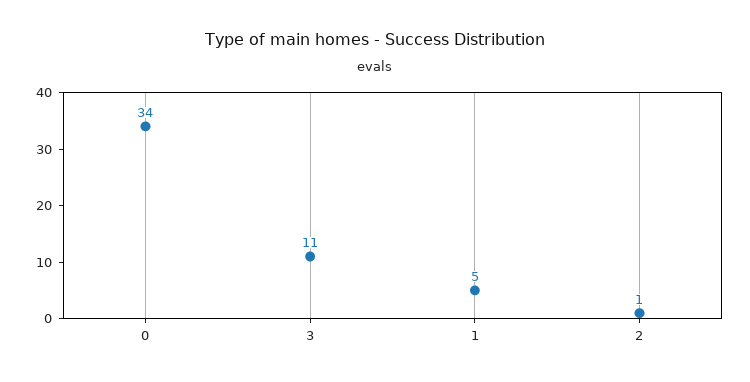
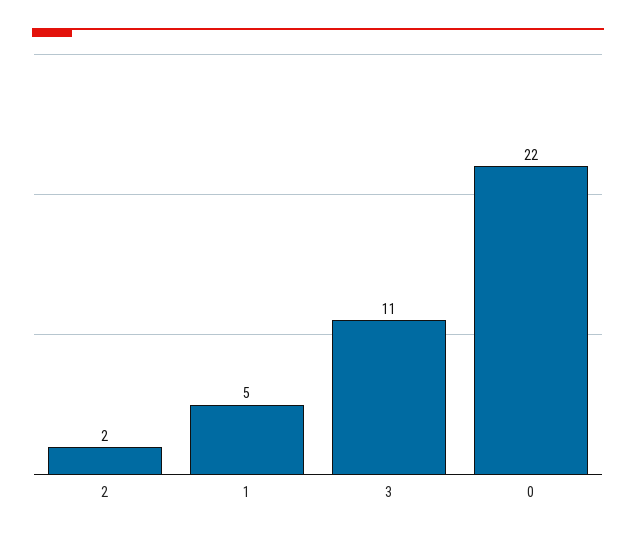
0: 34 -> 22
2: 1 -> 2

